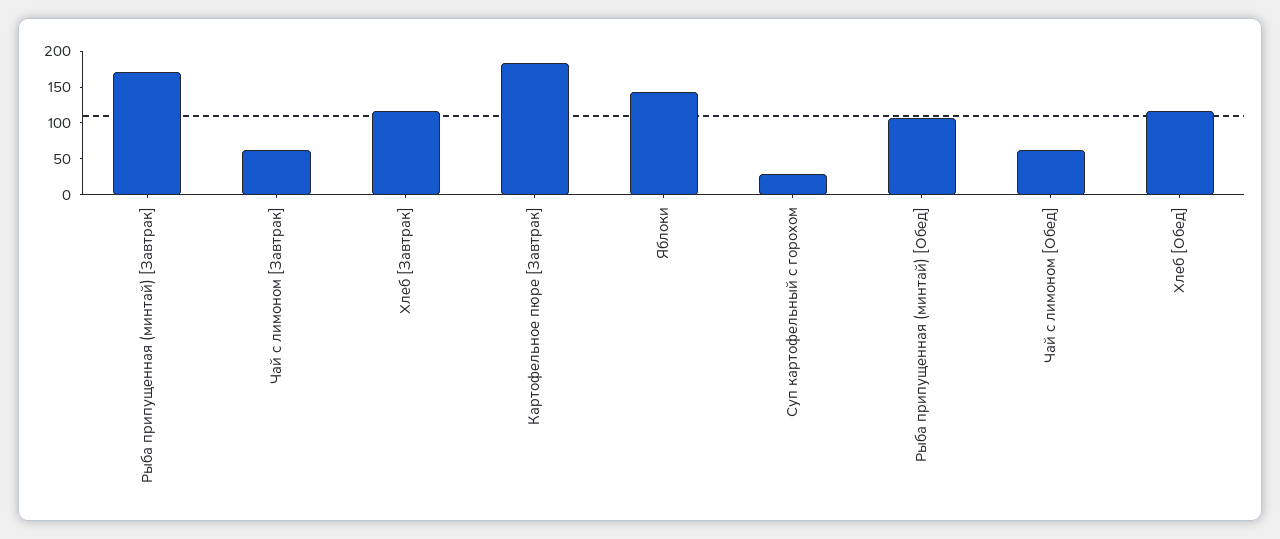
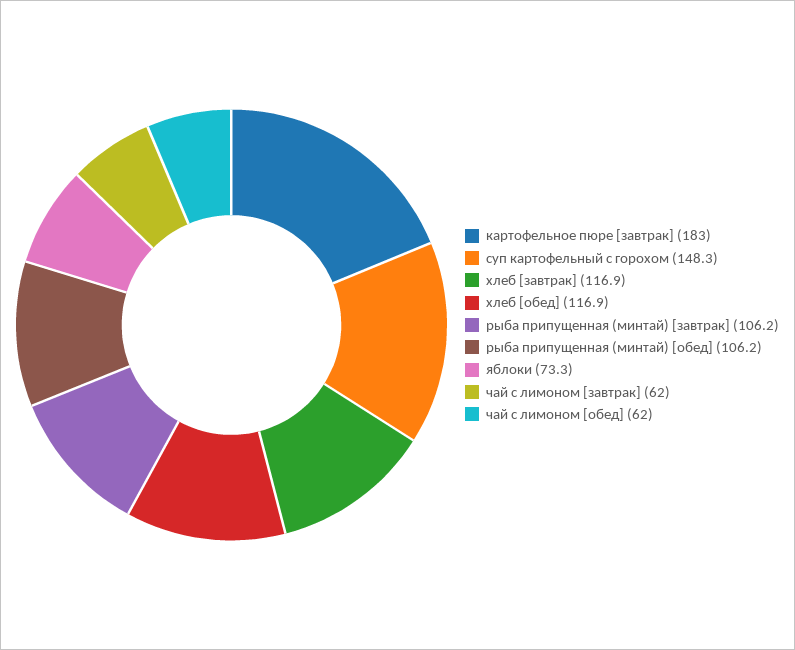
Рыба припущенная (минтай) [Завтрак]: 175 -> 106.2
Яблоки: 150 -> 73.3
Суп картофельный с горохом: 25 -> 148.3

